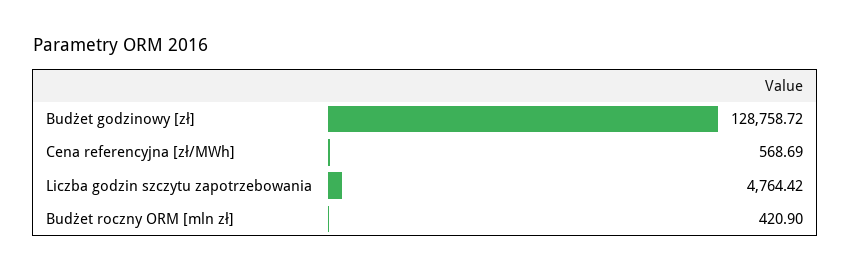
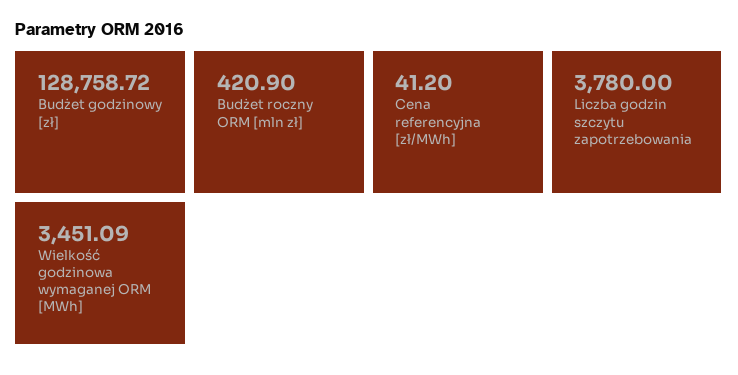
Cena referencyjna [zł/MWh]: 568.69 -> 41.2
Liczba godzin szczytu zapotrzebowania: 4764.42 -> 3780
Wielkość godzinowa wymaganej ORM [MWh]: none -> 3451.09

